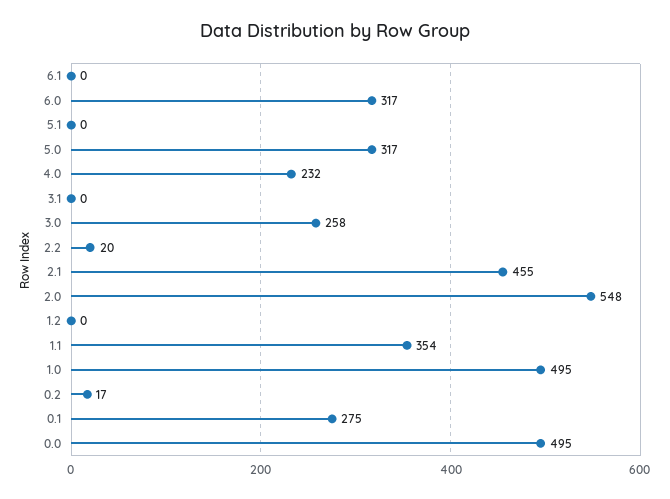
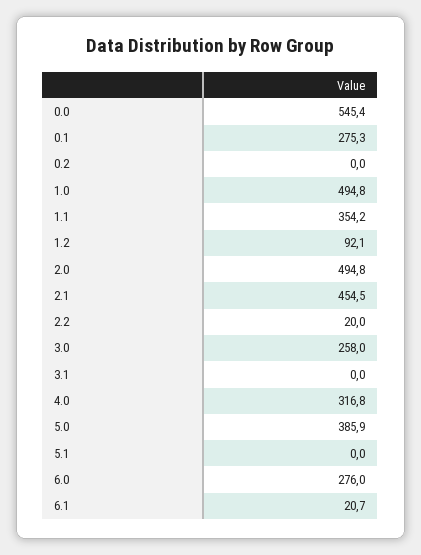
6.1: 0 -> 20.7
6.0: 317 -> 276
5.0: 317 -> 385.9
4.0: 232 -> 316.8
2.0: 548 -> 494.8
1.2: 0 -> 92.1
0.2: 17 -> 0
0.0: 495 -> 545.4

